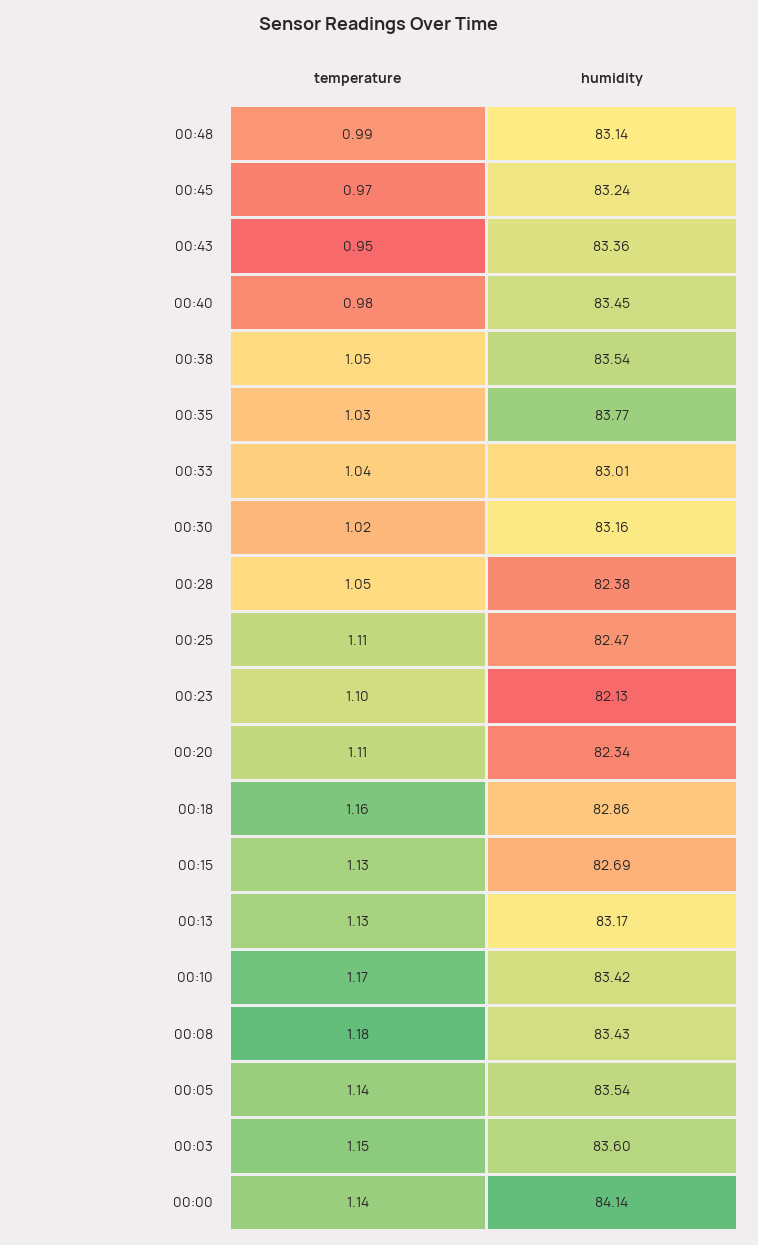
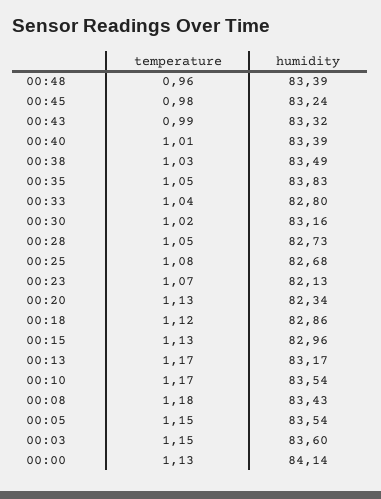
temperature, 00:48: 0.99 -> 0.96
humidity, 00:48: 83.14 -> 83.39
temperature, 00:45: 0.97 -> 0.98
temperature, 00:43: 0.95 -> 0.99
humidity, 00:43: 83.36 -> 83.32
temperature, 00:40: 0.98 -> 1.01
humidity, 00:40: 83.45 -> 83.39
temperature, 00:38: 1.05 -> 1.03
humidity, 00:38: 83.54 -> 83.49
temperature, 00:35: 1.03 -> 1.05
humidity, 00:35: 83.77 -> 83.83
humidity, 00:33: 83.01 -> 82.8
humidity, 00:28: 82.38 -> 82.73
temperature, 00:25: 1.11 -> 1.08
humidity, 00:25: 82.47 -> 82.68
temperature, 00:23: 1.1 -> 1.07
temperature, 00:20: 1.11 -> 1.13
temperature, 00:18: 1.16 -> 1.12
humidity, 00:15: 82.69 -> 82.96
temperature, 00:13: 1.13 -> 1.17
humidity, 00:10: 83.42 -> 83.54
temperature, 00:05: 1.14 -> 1.15
temperature, 00:00: 1.14 -> 1.13

